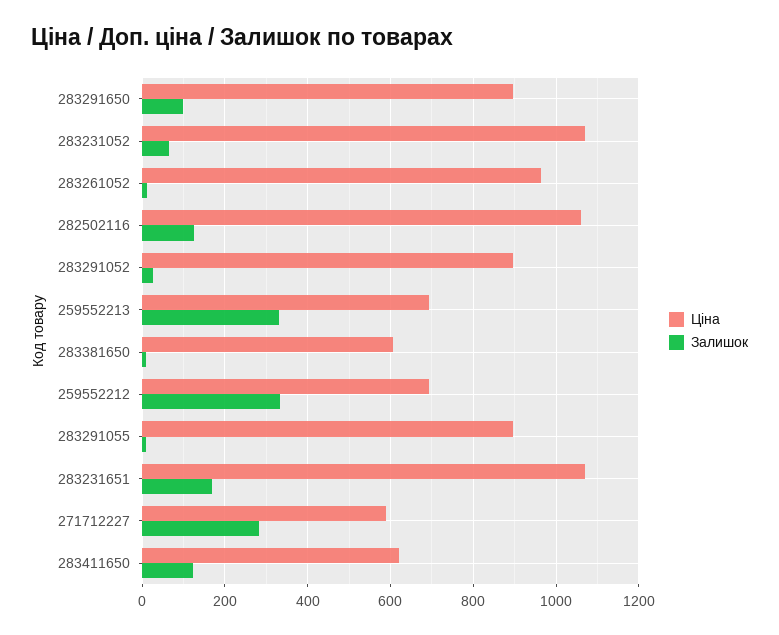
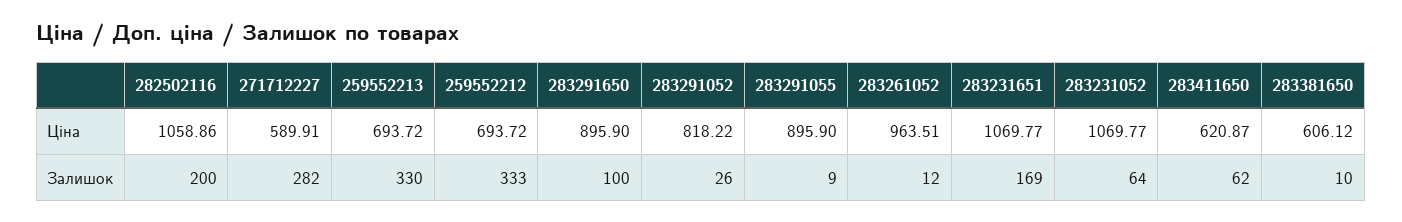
Залишок, 282502116: 120 -> 200
Ціна, 283291052: 900 -> 818.22
Залишок, 283411650: 120 -> 62

